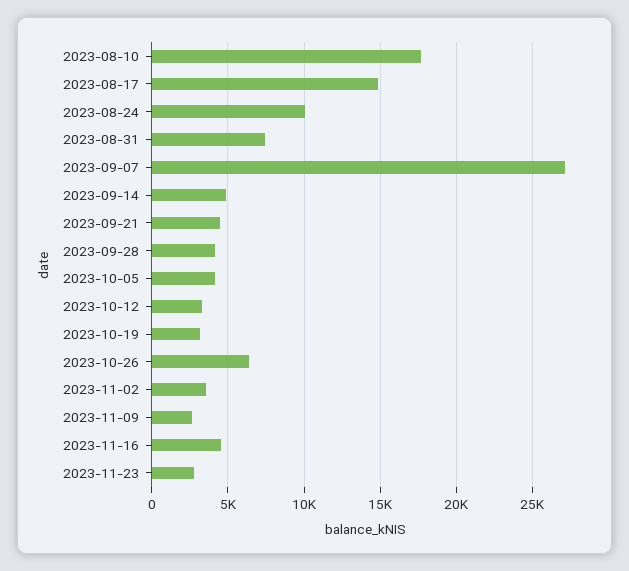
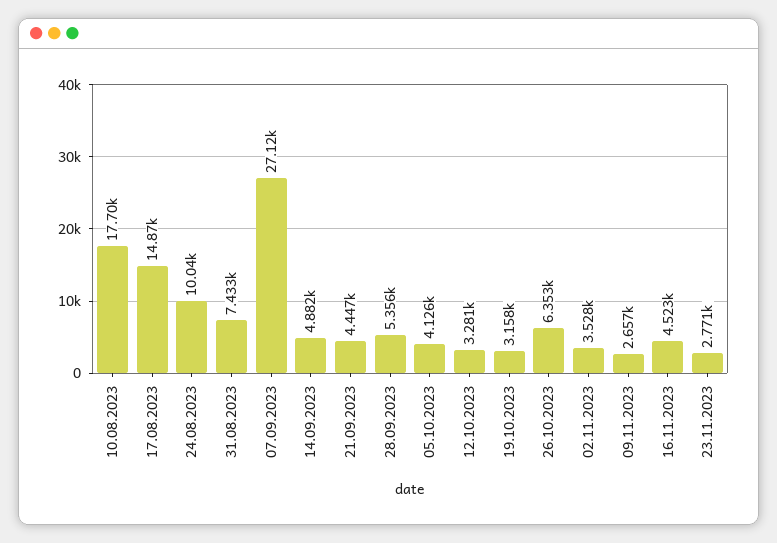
2023-09-28: 4000 -> 5356

